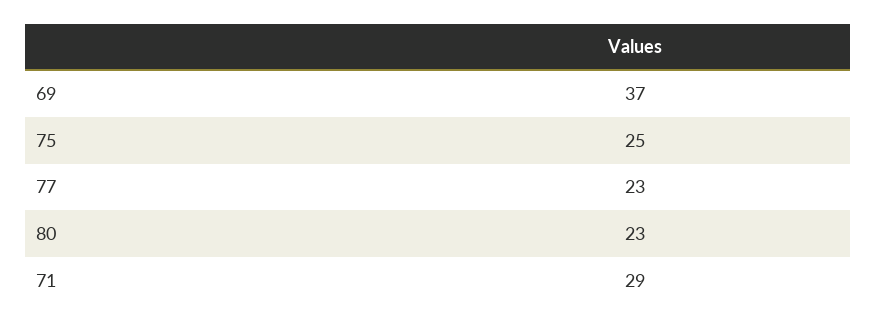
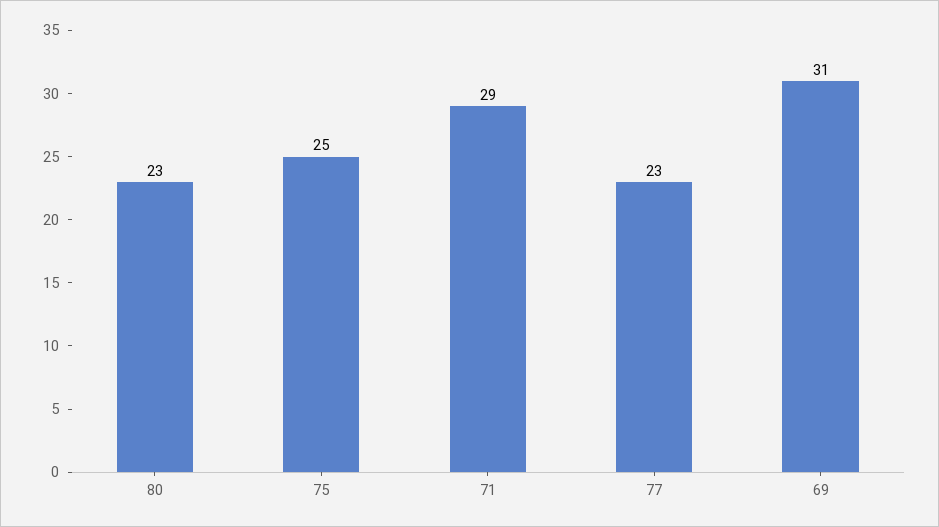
69: 37 -> 31

